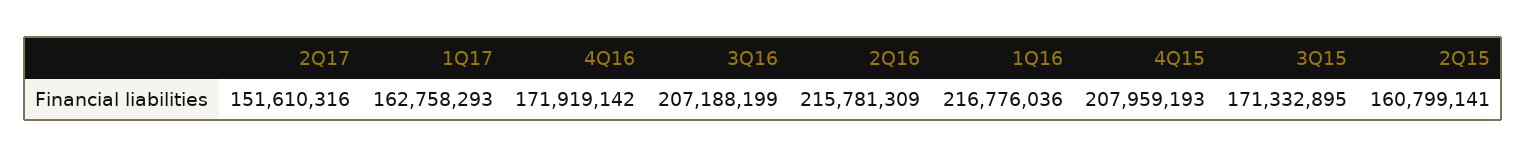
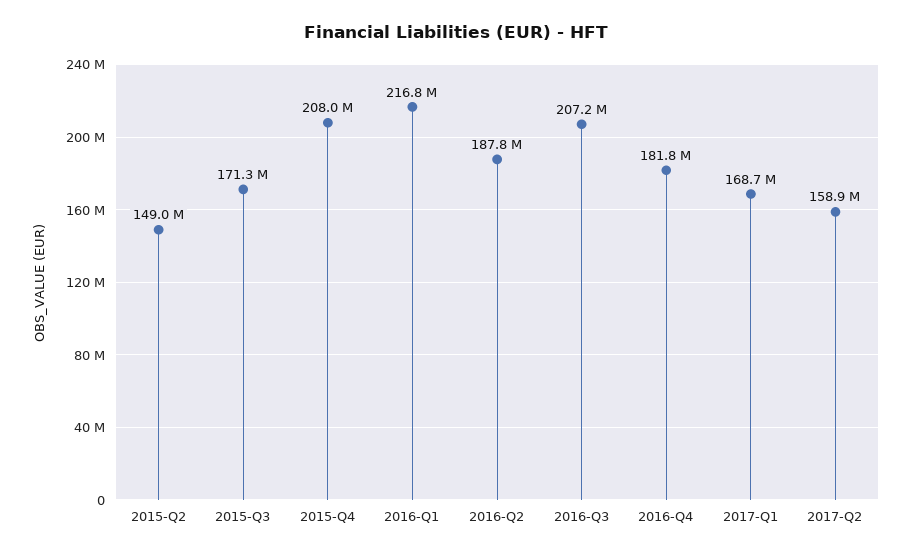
2Q17: 151610316 -> 158900000
1Q17: 162758293 -> 168700000
4Q16: 171919142 -> 181800000
2Q16: 215781309 -> 187800000
2Q15: 160799141 -> 149000000

